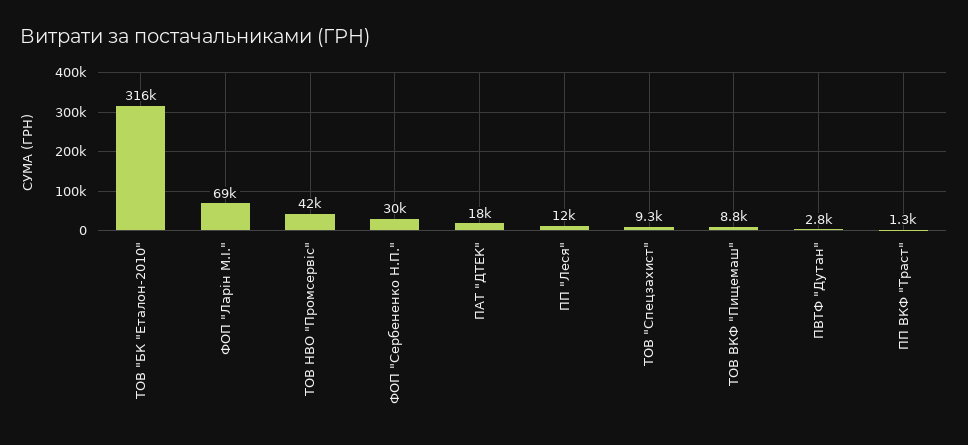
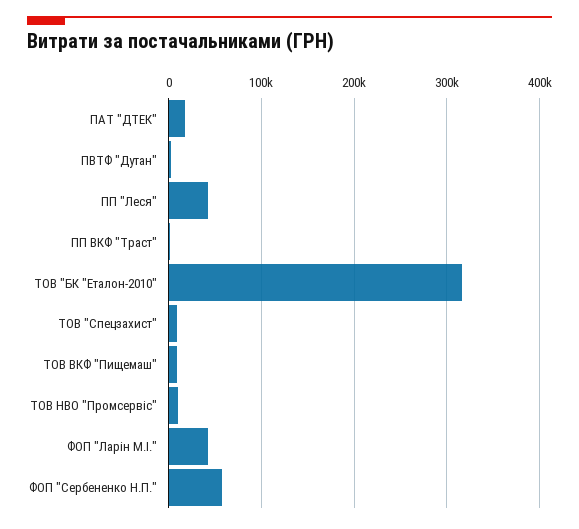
ФОП "Ларін М.І.": 69000 -> 40000
ТОВ НВО "Промсервіс": 42000 -> 10000
ФОП "Сербененко Н.П.": 30000 -> 60000
ПП "Леся": 12000 -> 40000

